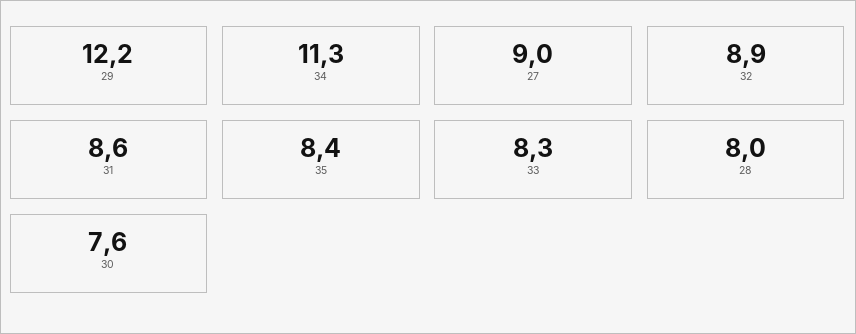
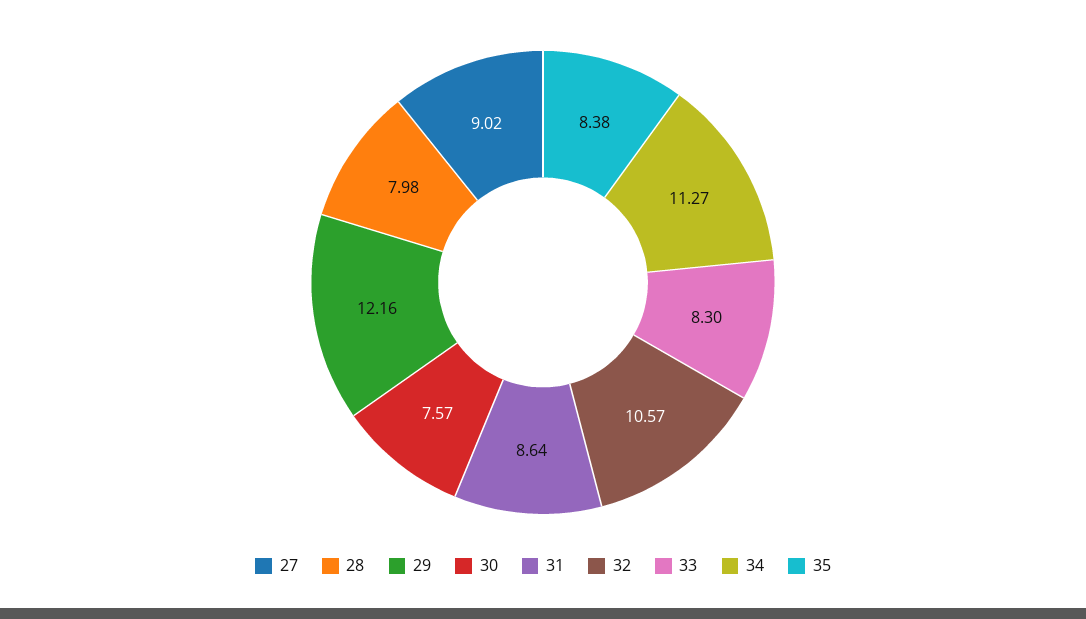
32: 8.9 -> 10.57

